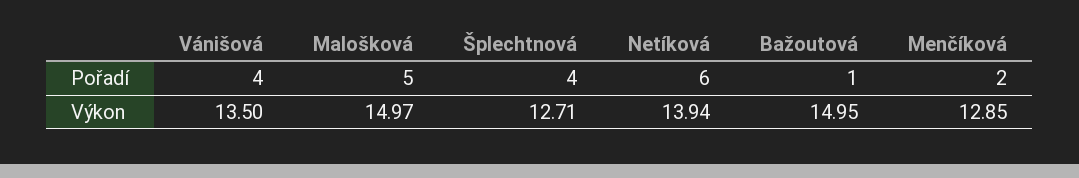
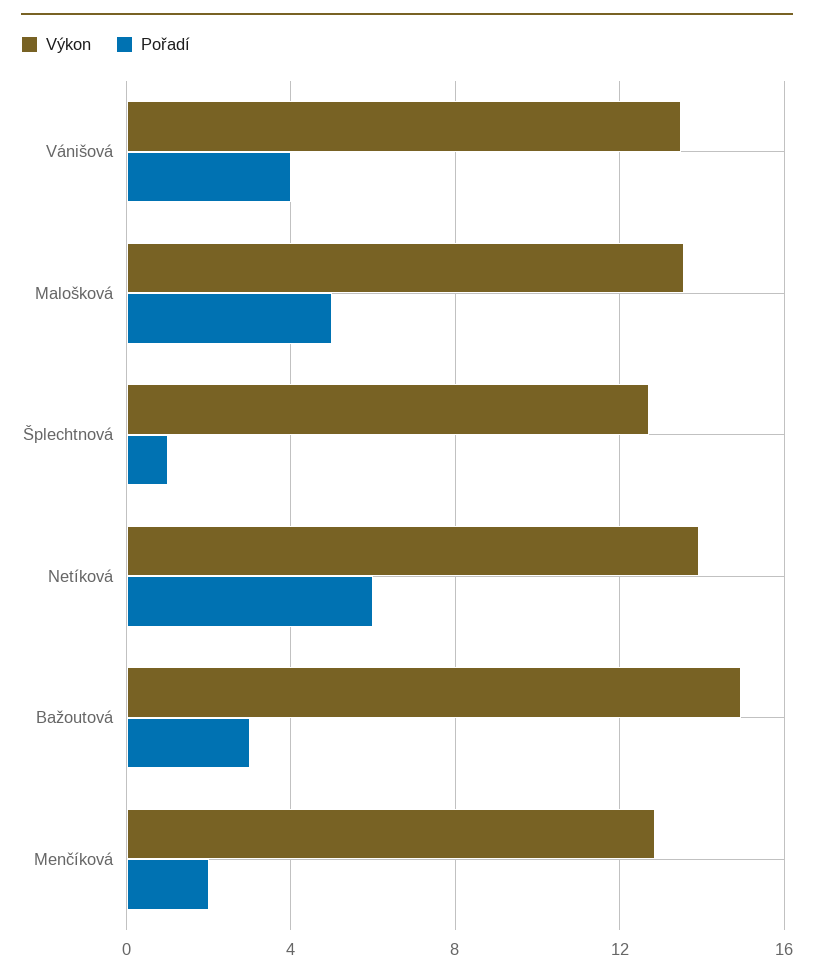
Pořadí, Šplechtnová: 4 -> 1
Pořadí, Bažoutová: 1 -> 3
Výkon, Malošková: 14.97 -> 13.5

